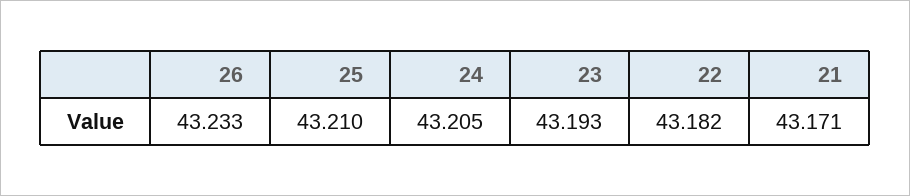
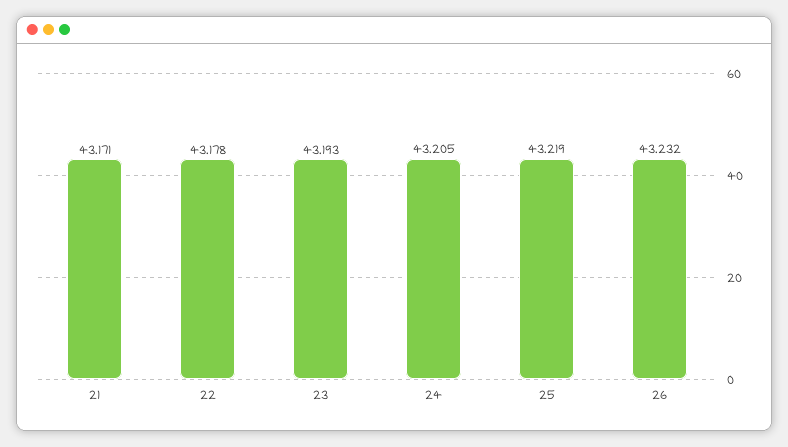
26: 43.233 -> 43.232
25: 43.21 -> 43.219
22: 43.182 -> 43.178

